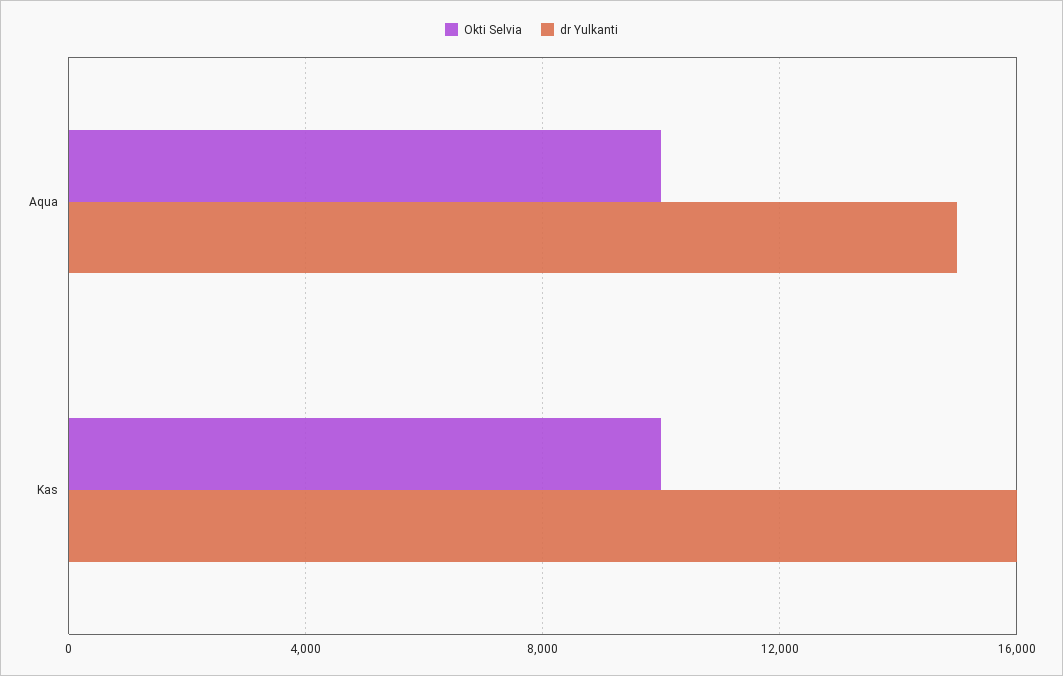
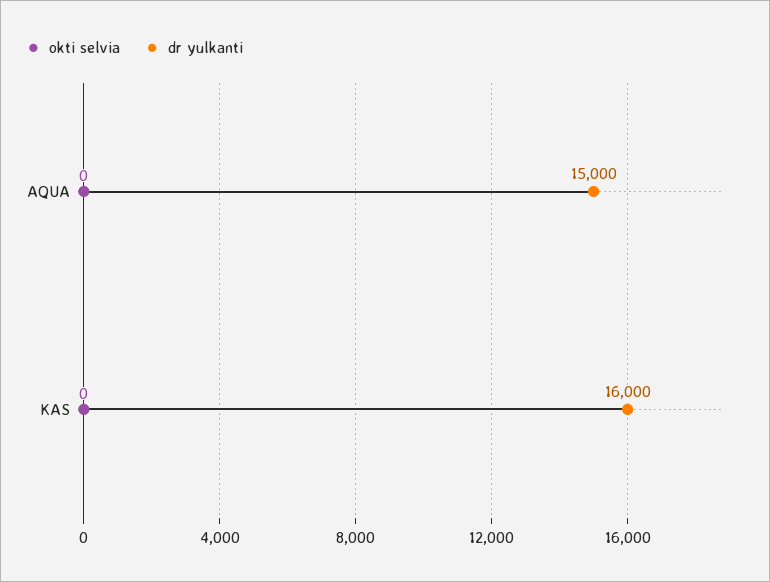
Okti Selvia, Aqua: 10000 -> 0
Okti Selvia, Kas: 10000 -> 0

